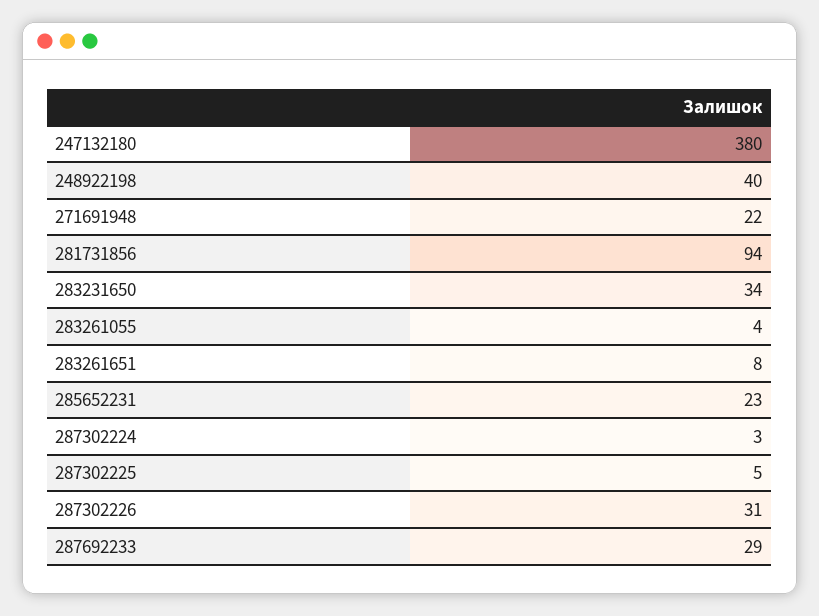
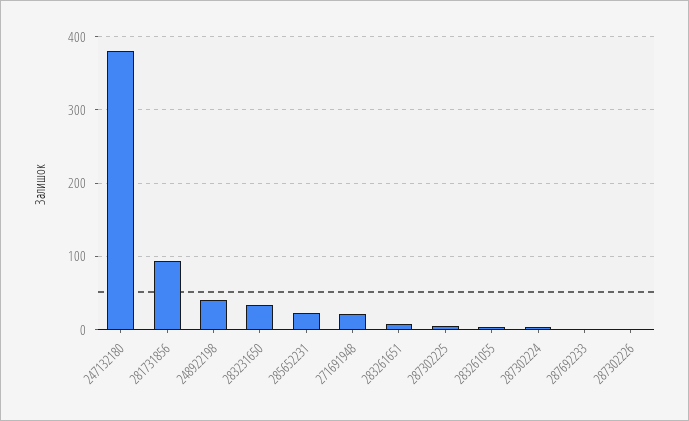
287302226: 31 -> 0
287692233: 29 -> 0

